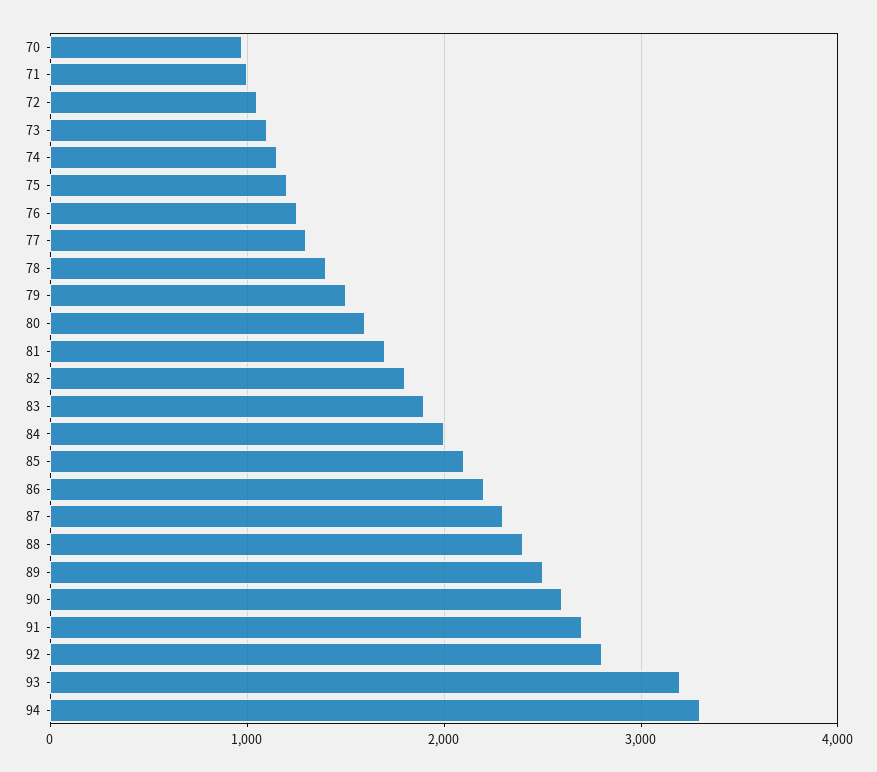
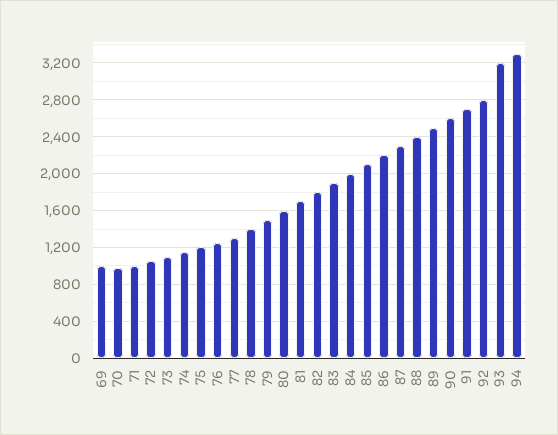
69: none -> 1000

